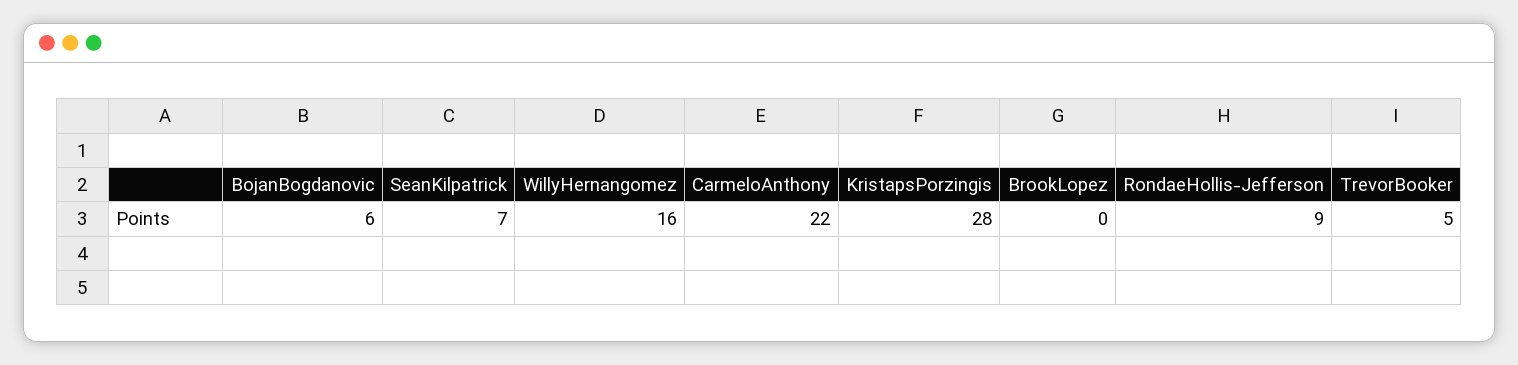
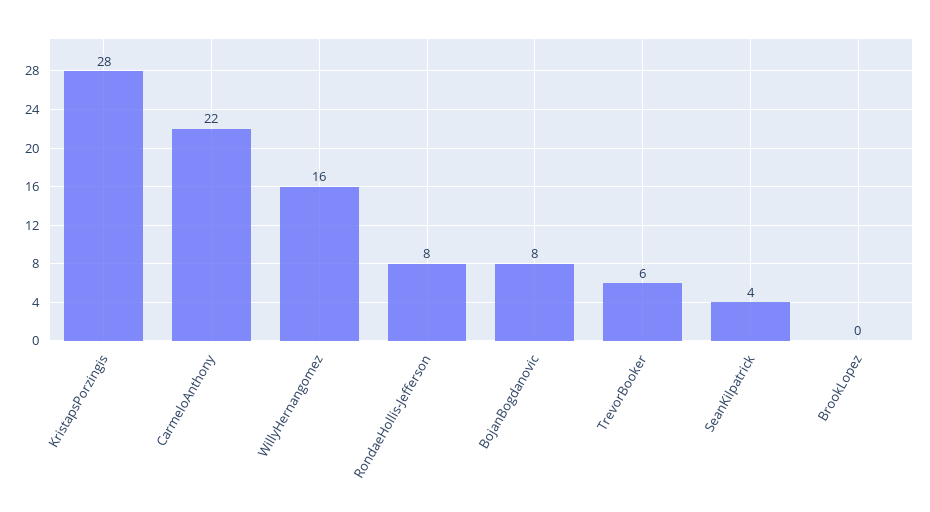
BojanBogdanovic: 6 -> 8
SeanKilpatrick: 7 -> 4
RondaeHollis-Jefferson: 9 -> 8
TrevorBooker: 5 -> 6

